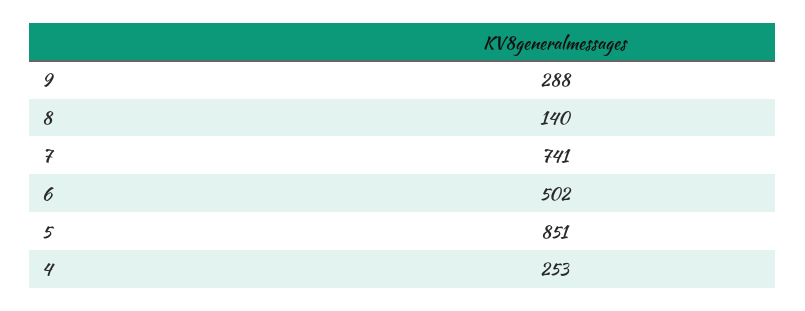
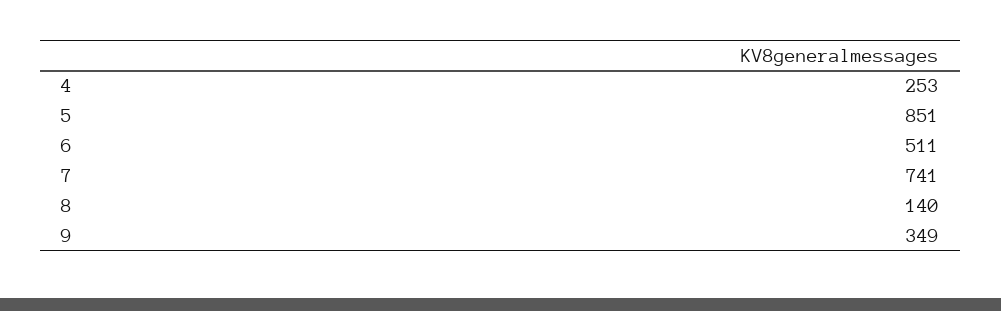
9: 288 -> 349
6: 502 -> 511

